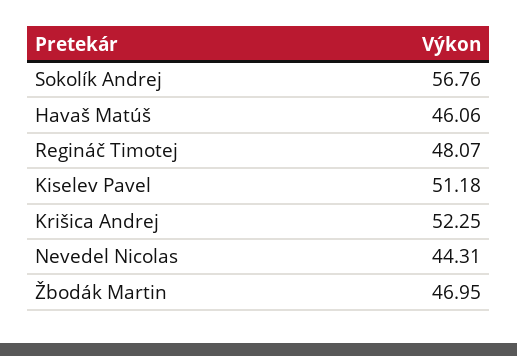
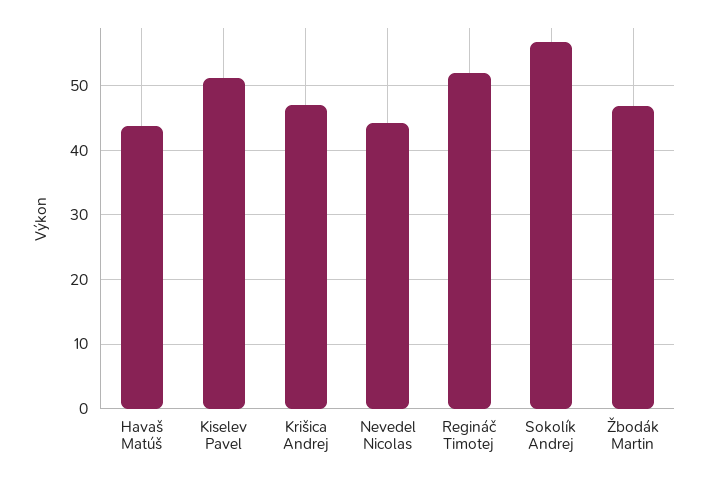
Havaš Matúš: 46.06 -> 44
Regináč Timotej: 48.07 -> 52
Krišica Andrej: 52.25 -> 47

